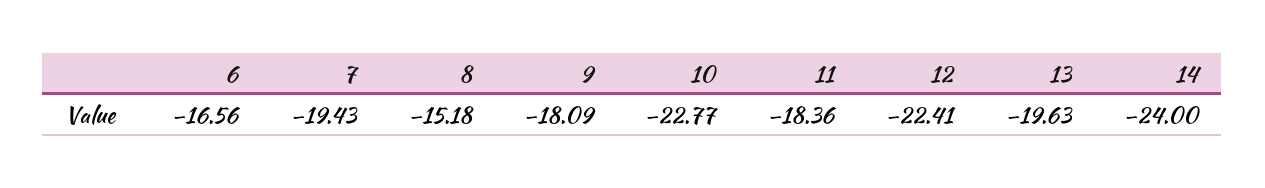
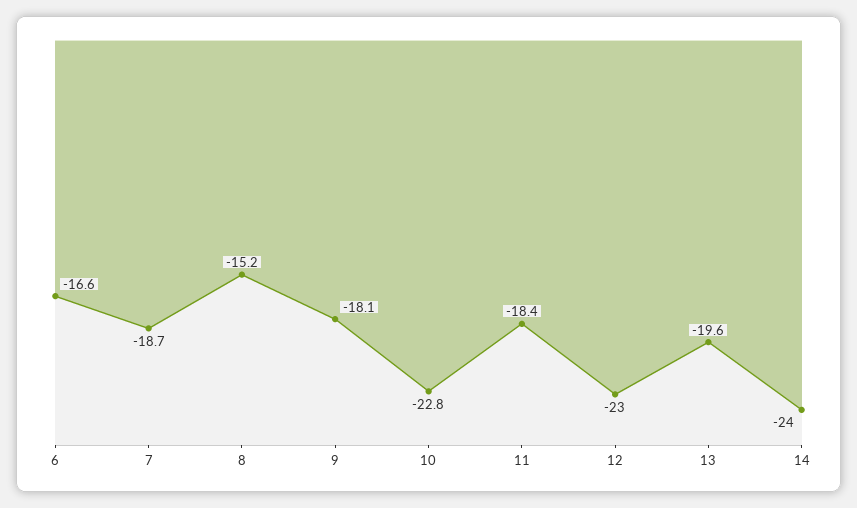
7: -19.43 -> -18.7
12: -22.41 -> -23

